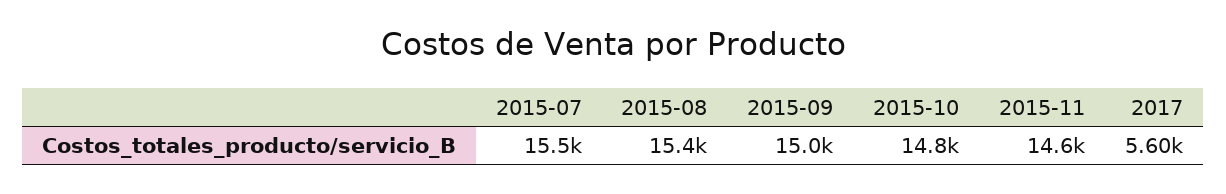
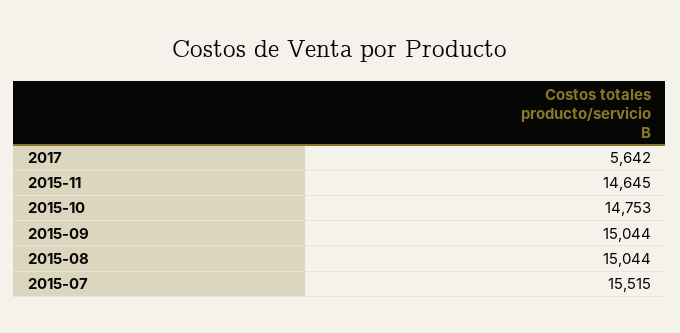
2015-08: 15400 -> 15044
2017: 5600 -> 5642

